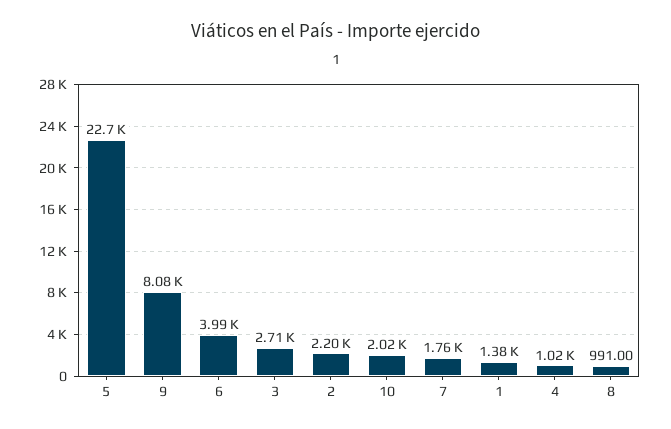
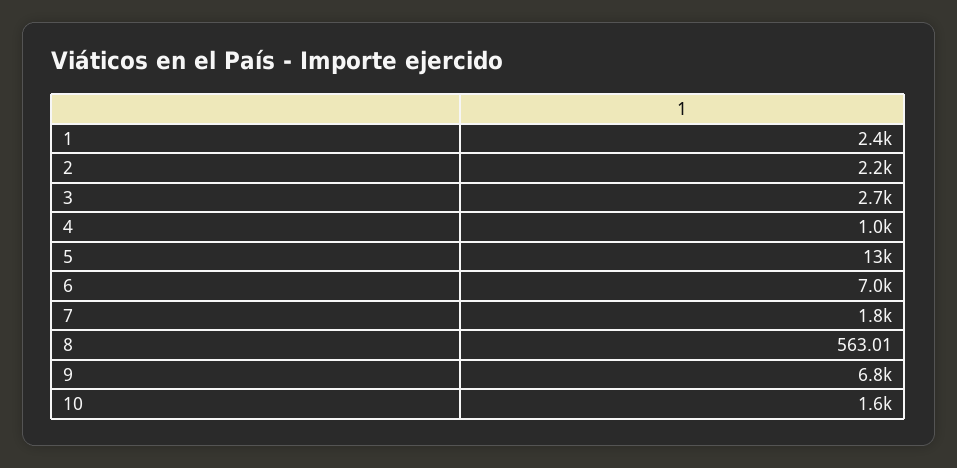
5: 22700 -> 13000
9: 8080 -> 6800
6: 3990 -> 7000
10: 2020 -> 1600
1: 1380 -> 2400
8: 991 -> 563.01

